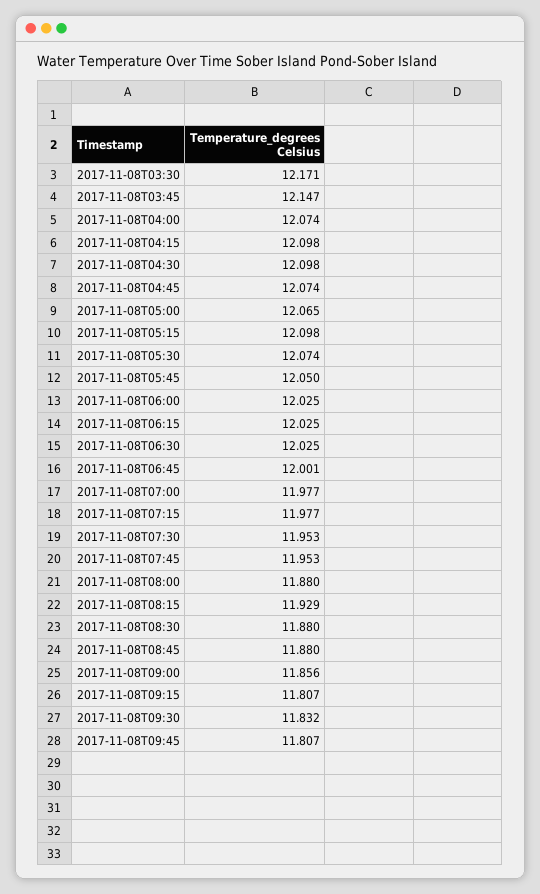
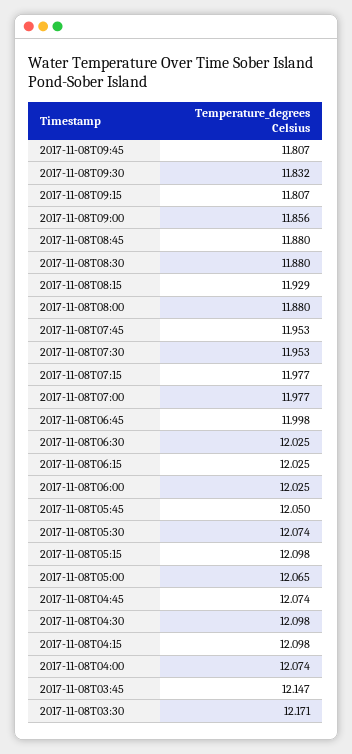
2017-11-08T06:45: 12.001 -> 11.998

